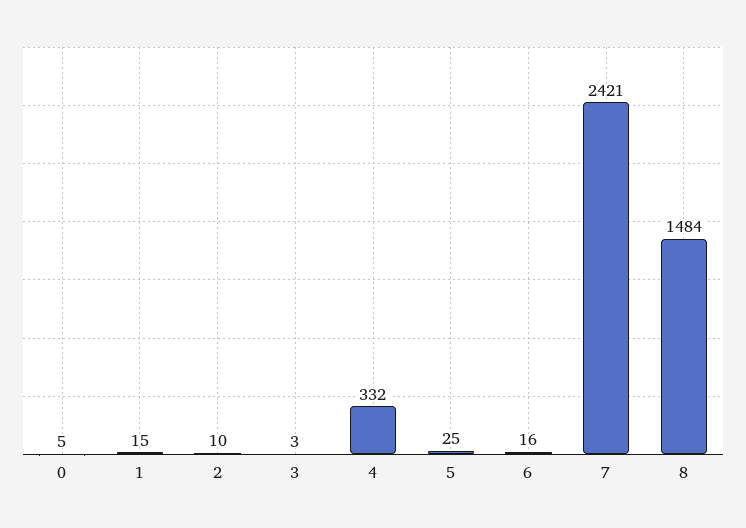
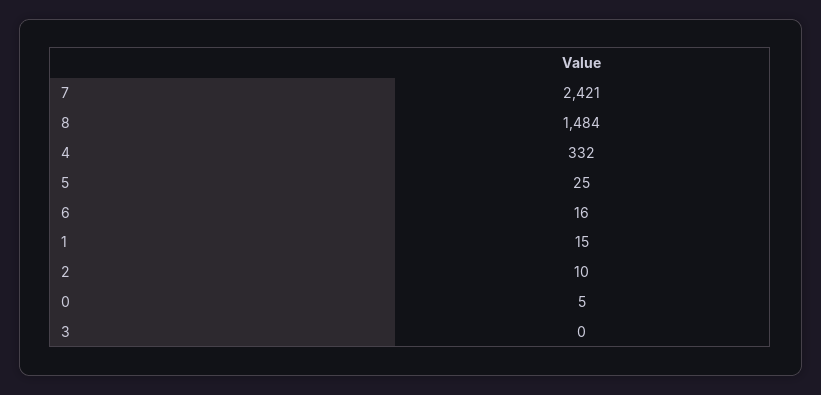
3: 3 -> 0

